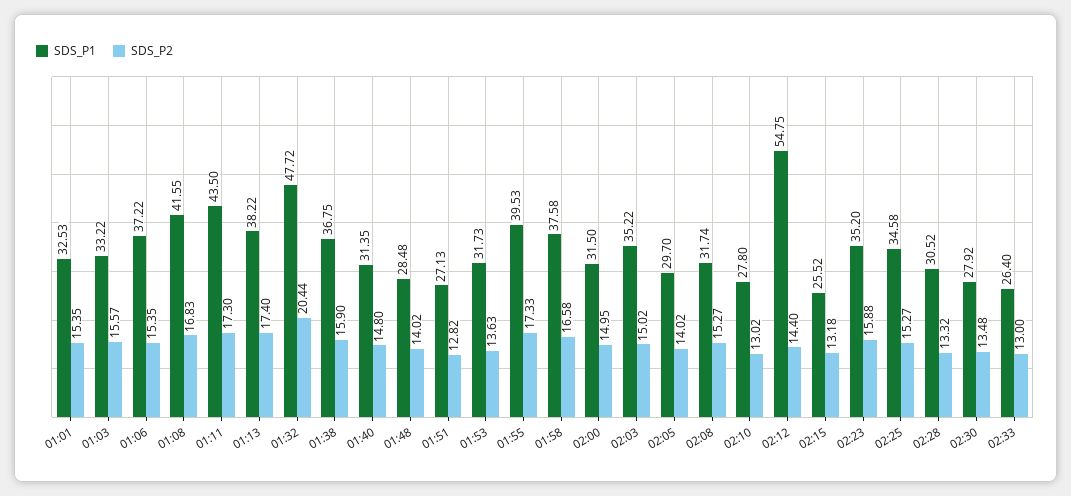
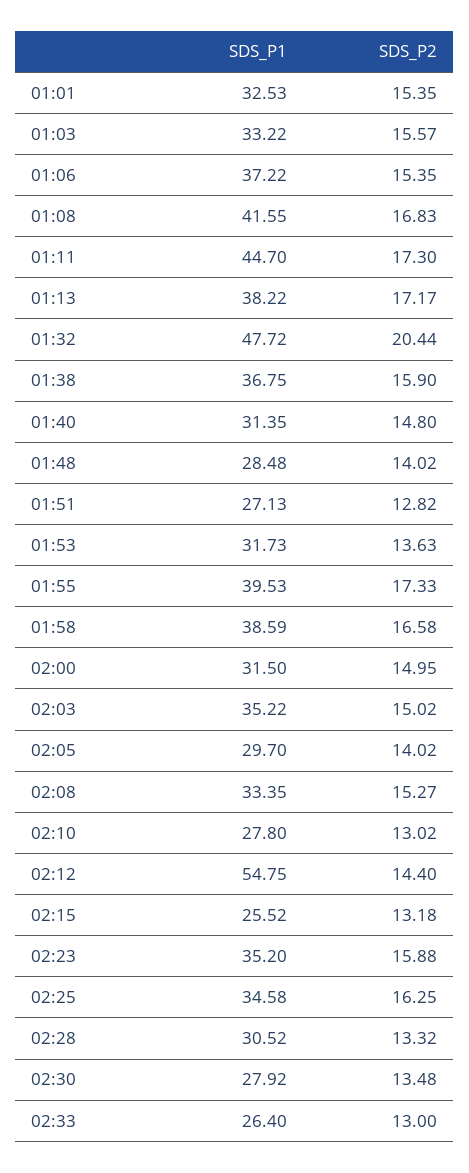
SDS_P1, 01:11: 43.5 -> 44.7
SDS_P2, 01:13: 17.4 -> 17.17
SDS_P1, 01:58: 37.58 -> 38.59
SDS_P1, 02:08: 31.74 -> 33.35
SDS_P2, 02:25: 15.27 -> 16.25

